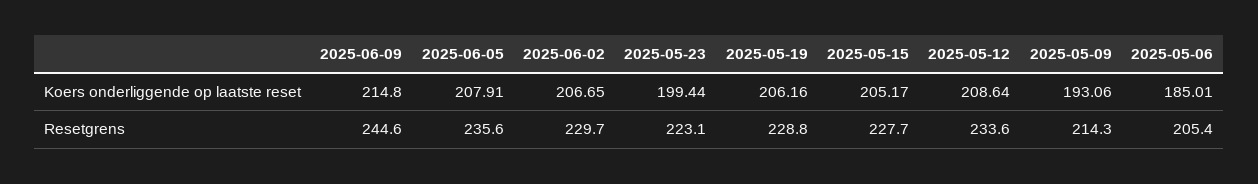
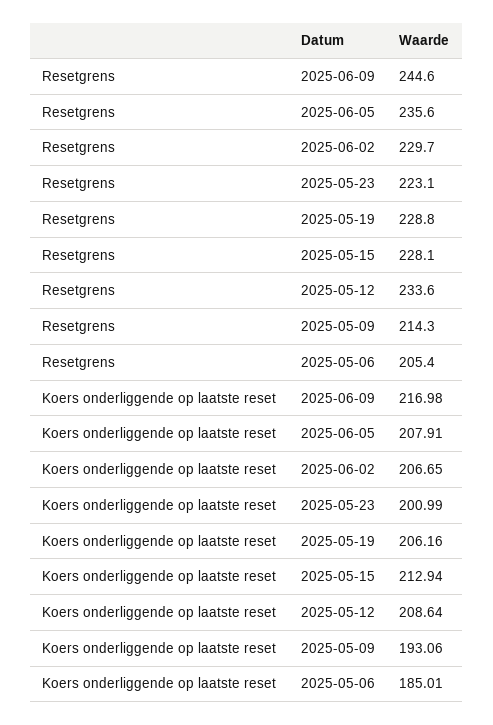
2025-06-09, Koers onderliggende op laatste reset: 214.8 -> 216.98
2025-05-23, Koers onderliggende op laatste reset: 199.44 -> 200.99
2025-05-15, Koers onderliggende op laatste reset: 205.17 -> 212.94
2025-05-15, Resetgrens: 227.7 -> 228.1

